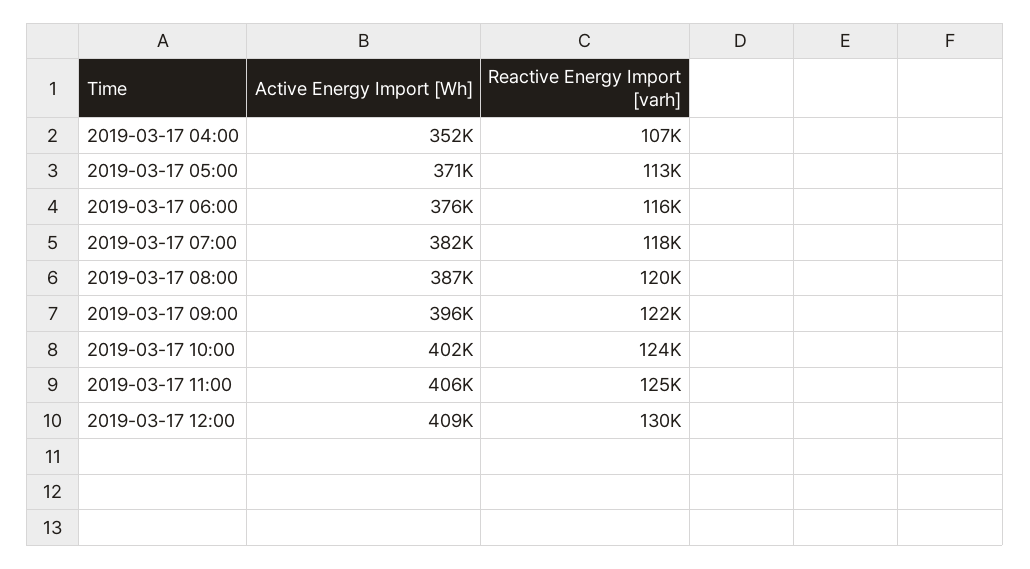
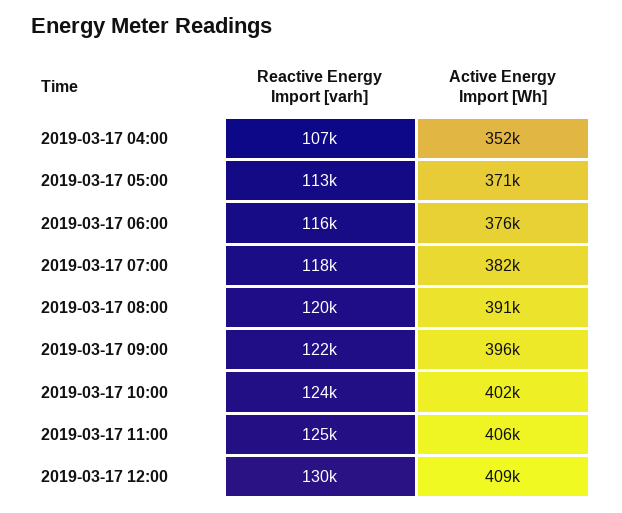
Active Energy Import [Wh], 2019-03-17 08:00: 387000 -> 391000

